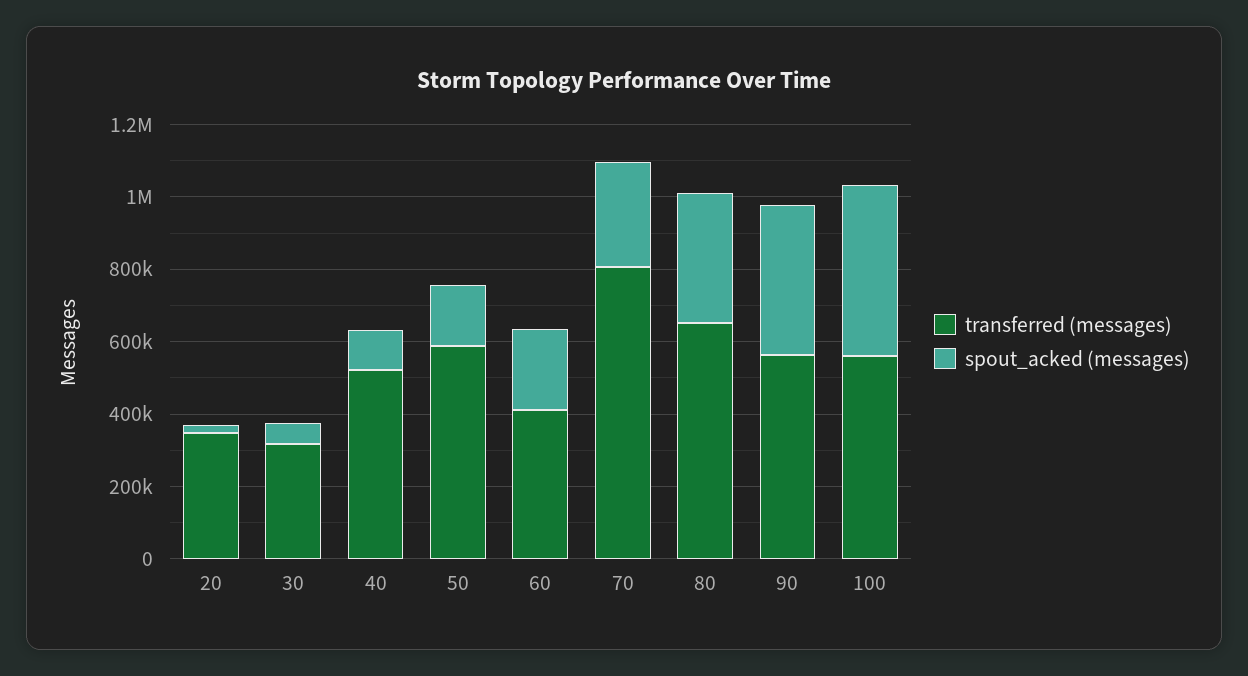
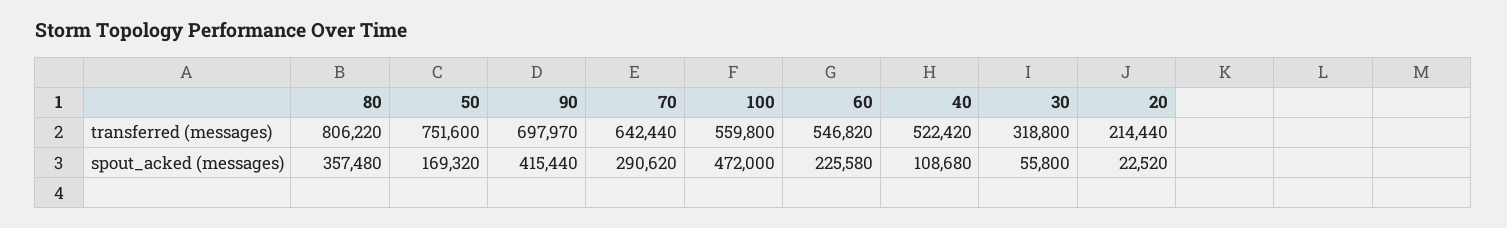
transferred (messages), 20: 350000 -> 214440
transferred (messages), 50: 600000 -> 751600
transferred (messages), 60: 400000 -> 546820
transferred (messages), 70: 800000 -> 642440
transferred (messages), 80: 650000 -> 806220
transferred (messages), 90: 550000 -> 697970

